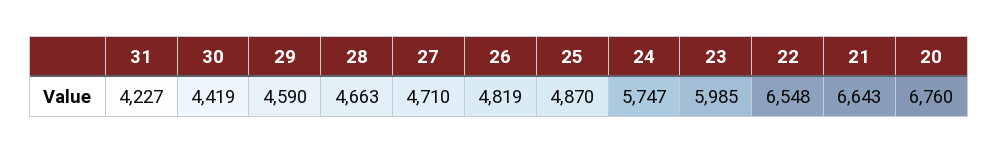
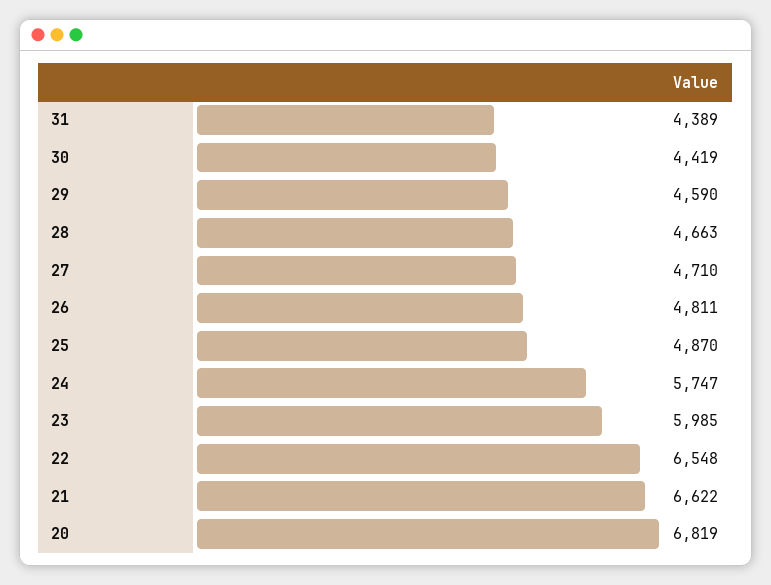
31: 4227 -> 4389
26: 4819 -> 4811
21: 6643 -> 6622
20: 6760 -> 6819

